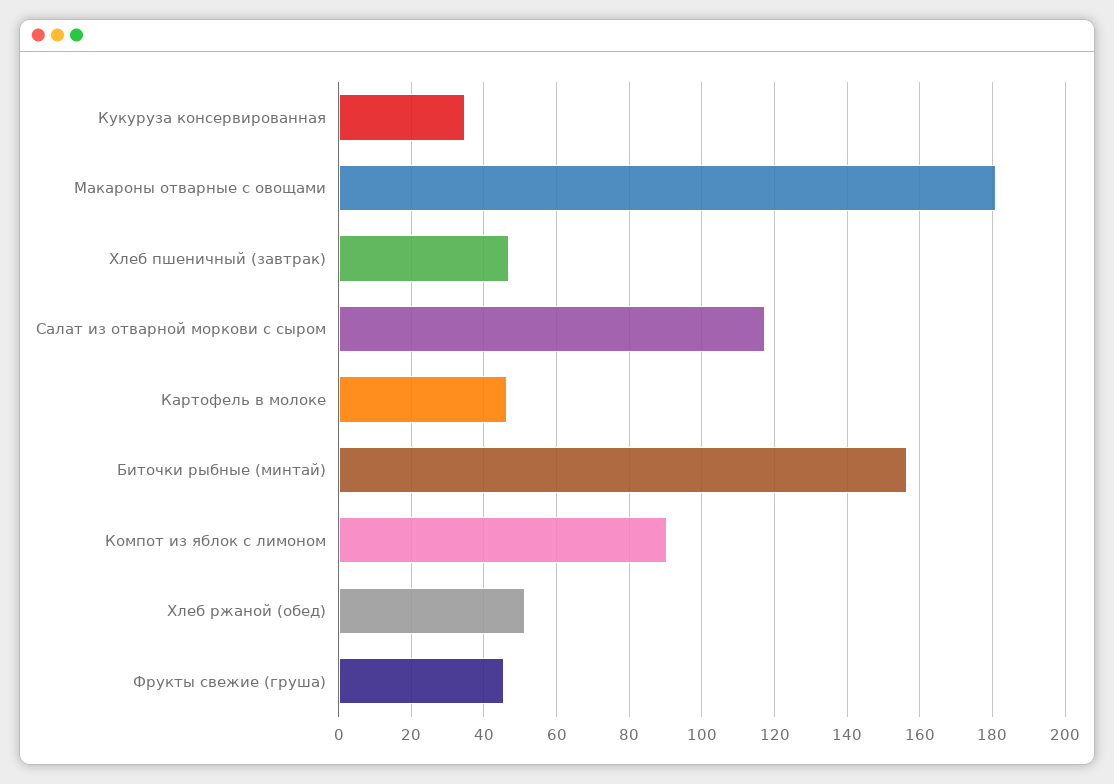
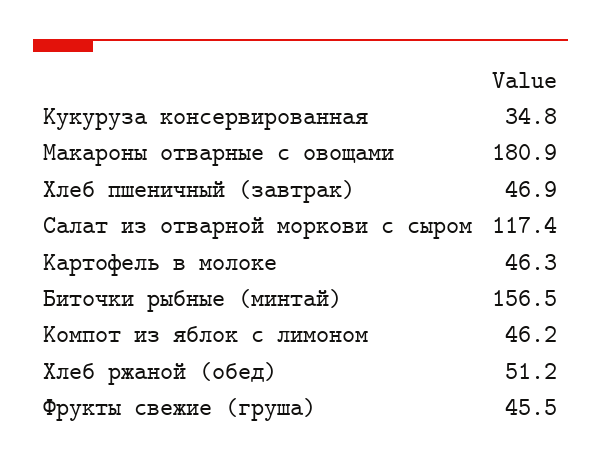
Компот из яблок с лимоном: 90 -> 46.2

